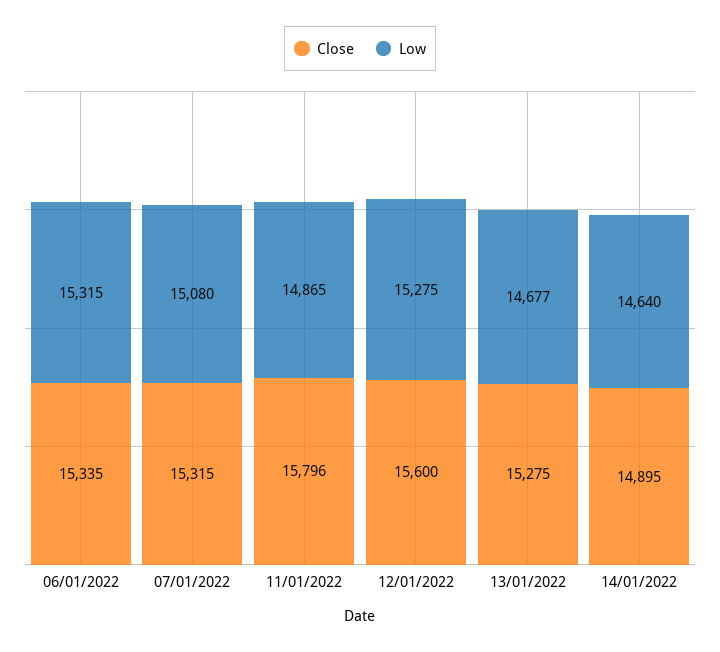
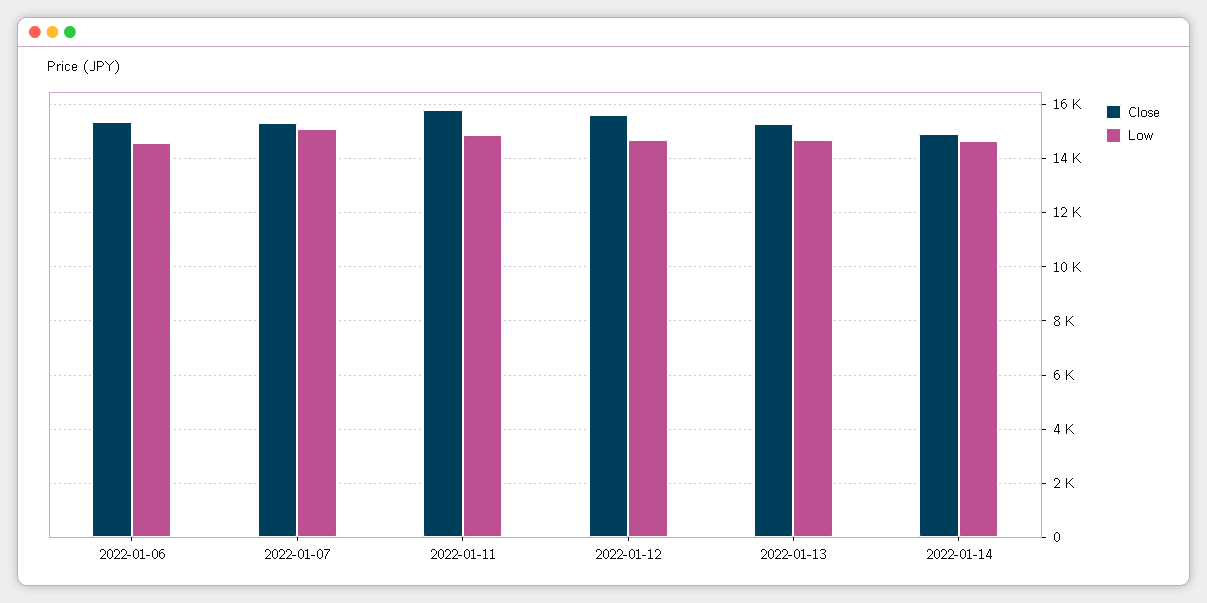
Low, 06/01/2022: 15315 -> 14500
Low, 12/01/2022: 15275 -> 14750

